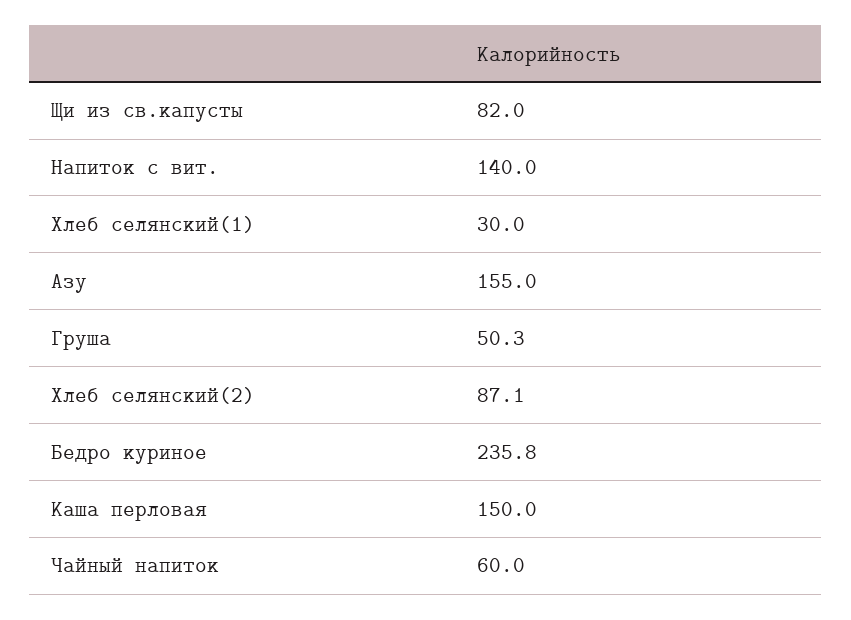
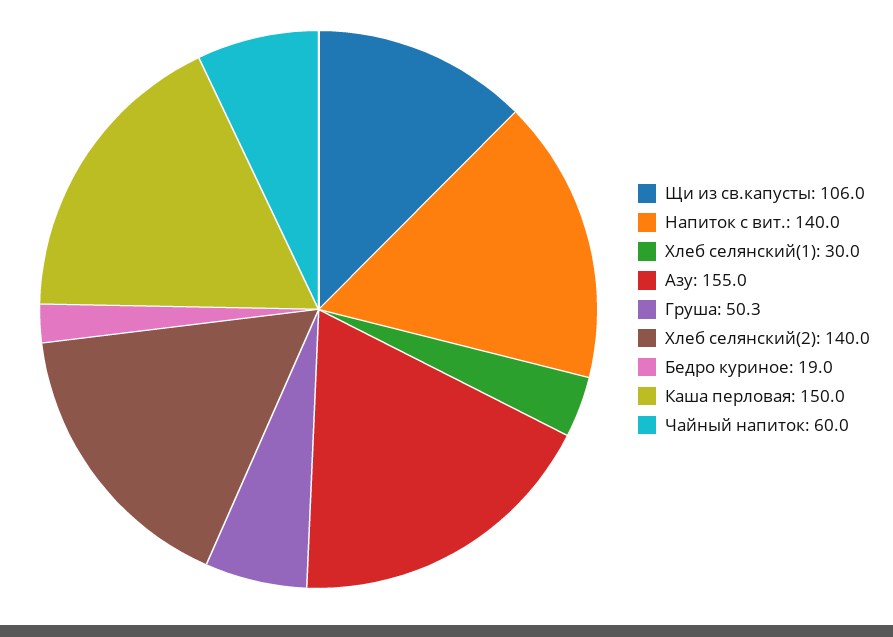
Щи из св.капусты: 82 -> 106
Хлеб селянский(2): 87.1 -> 140
Бедро куриное: 235.8 -> 19

